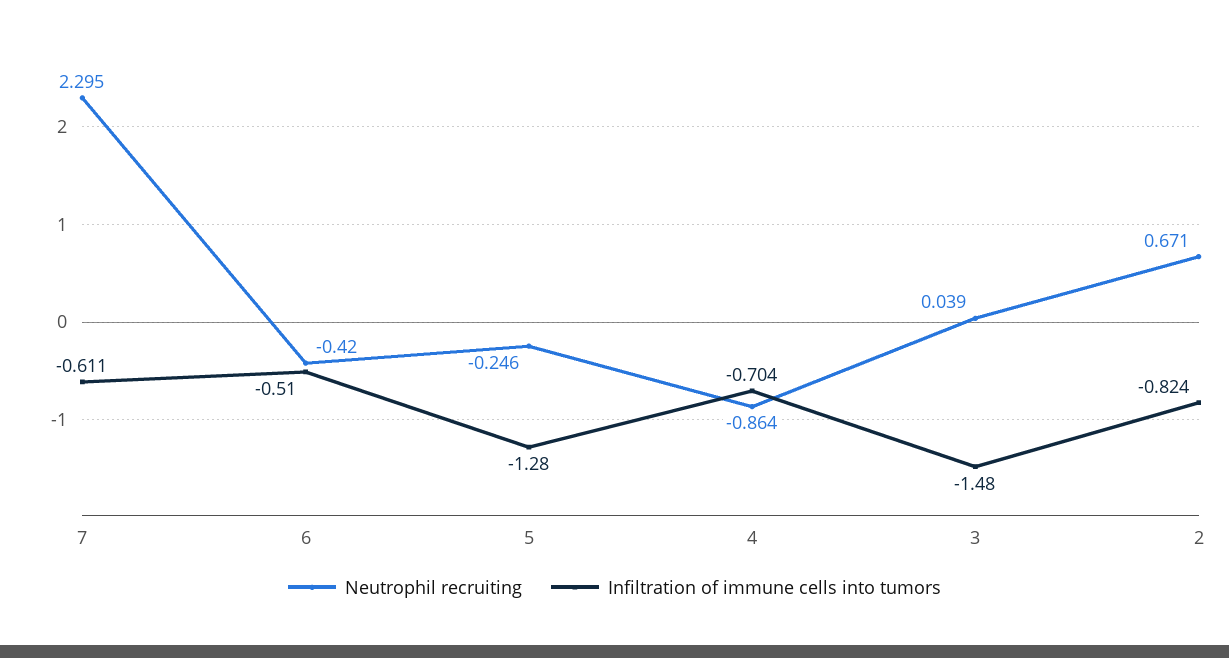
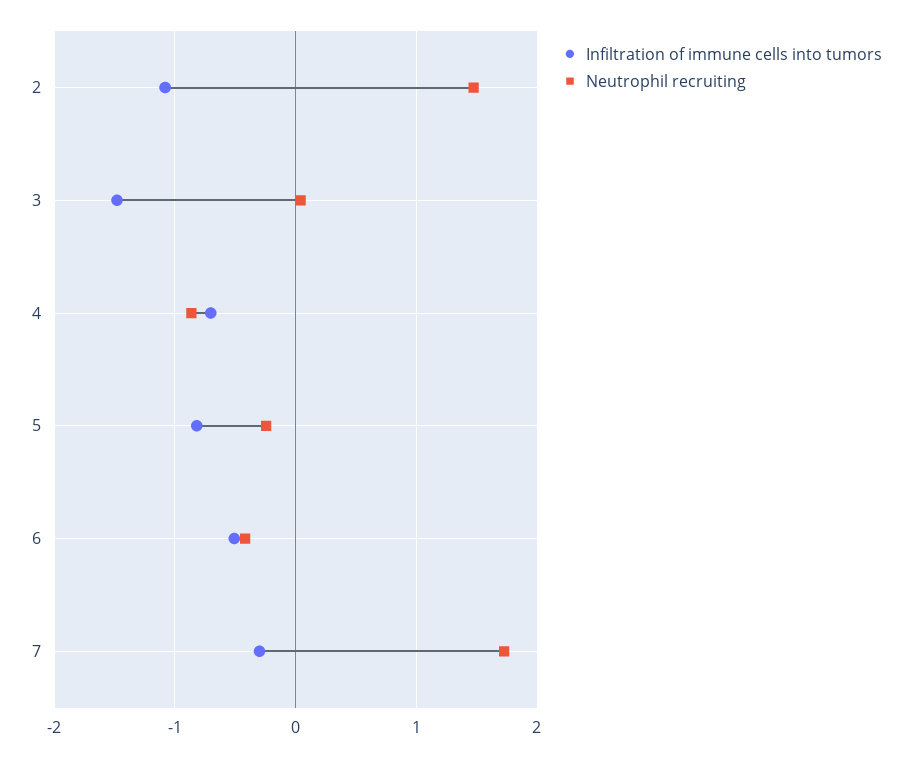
Neutrophil recruiting, 7: 2.295 -> 1.7
Infiltration of immune cells into tumors, 7: -0.611 -> -0.3
Infiltration of immune cells into tumors, 5: -1.28 -> -0.8
Neutrophil recruiting, 2: 0.671 -> 1.5
Infiltration of immune cells into tumors, 2: -0.824 -> -1.1

